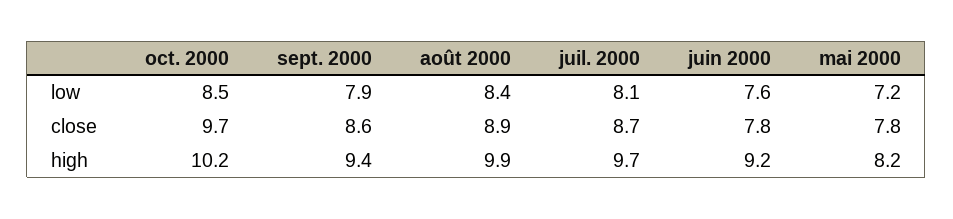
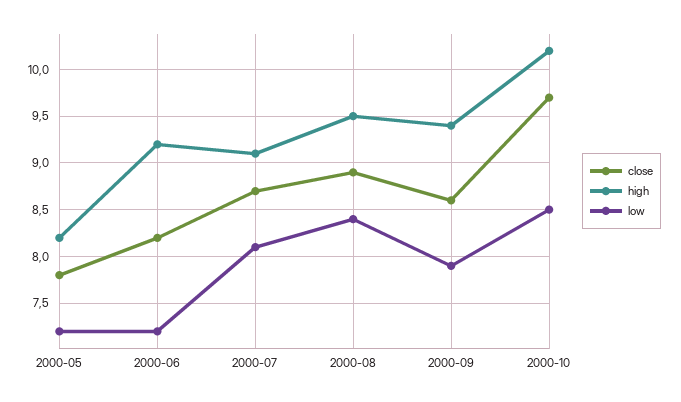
low, juin 2000: 7.6 -> 7.2
close, juin 2000: 7.8 -> 8.2
high, août 2000: 9.9 -> 9.5
high, juil. 2000: 9.7 -> 9.1

